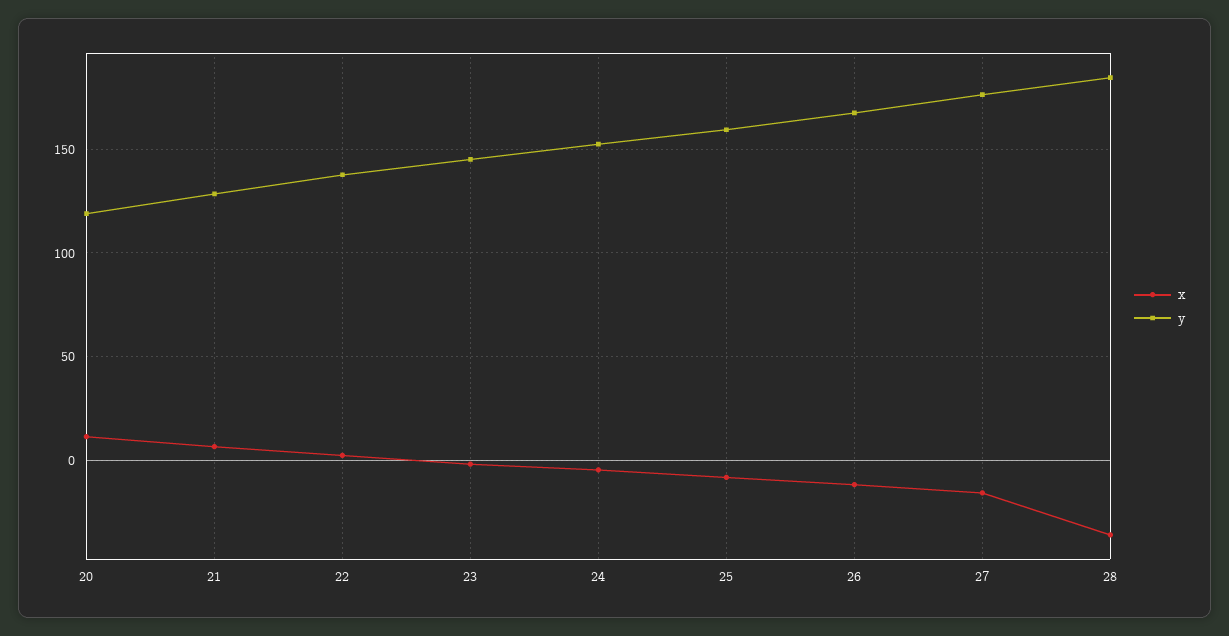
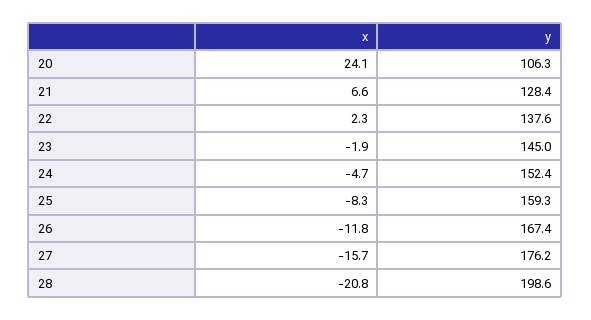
x, 20: 10 -> 24.1
y, 20: 120 -> 106.3
x, 28: -35 -> -20.8
y, 28: 185 -> 198.6

